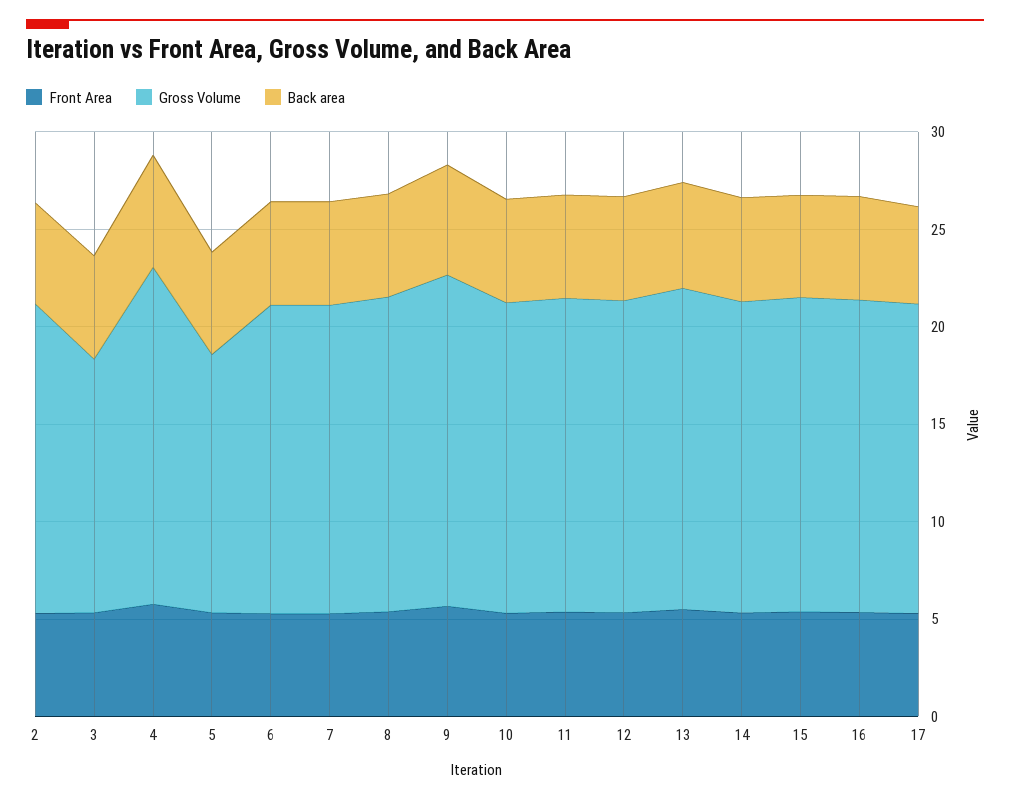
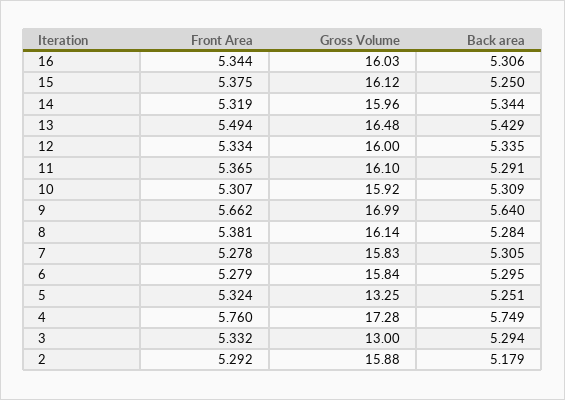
Front Area, 17: 5 -> none
Gross Volume, 17: 16 -> none
Back area, 17: 5 -> none

